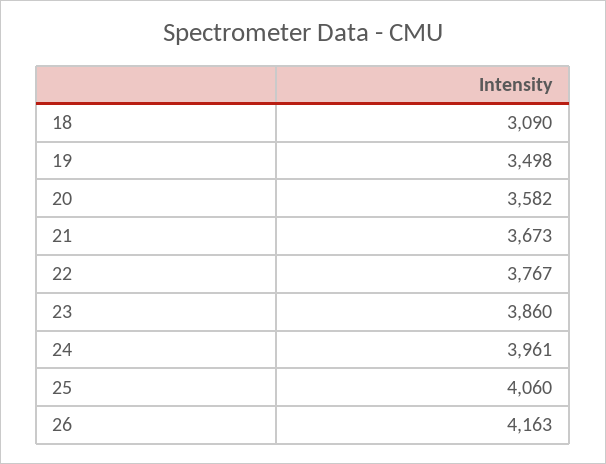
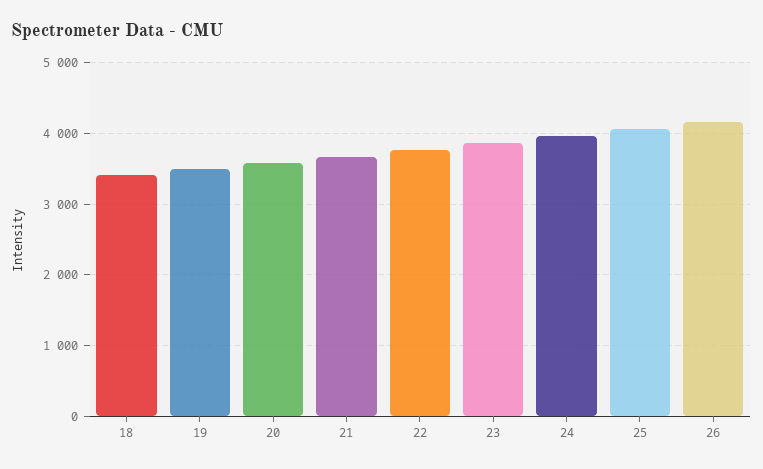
18: 3090 -> 3400

